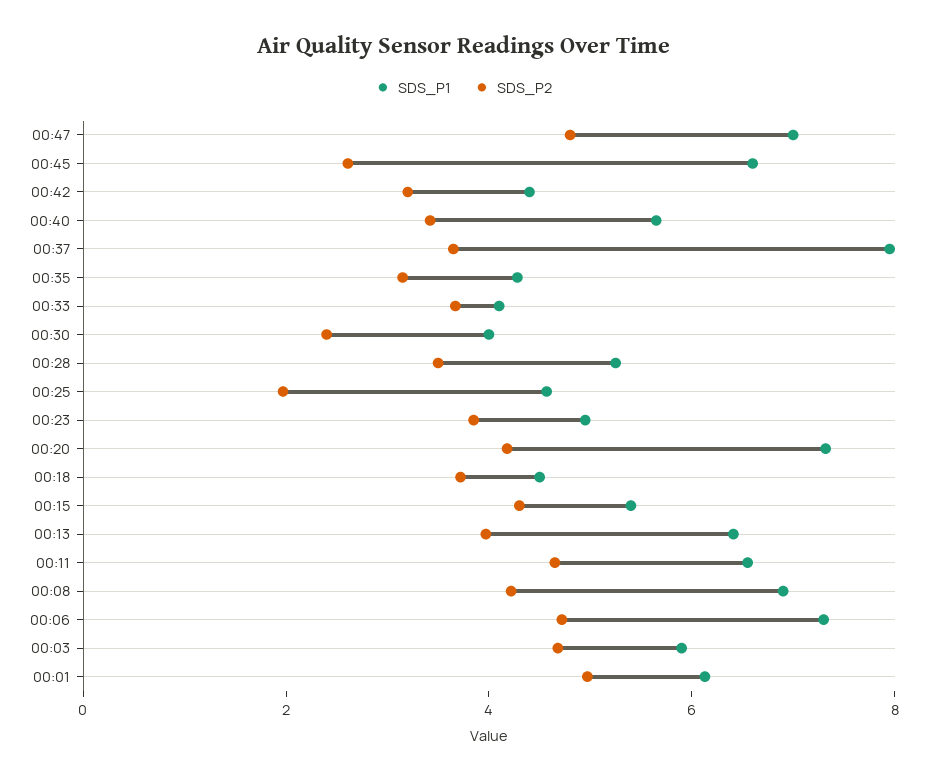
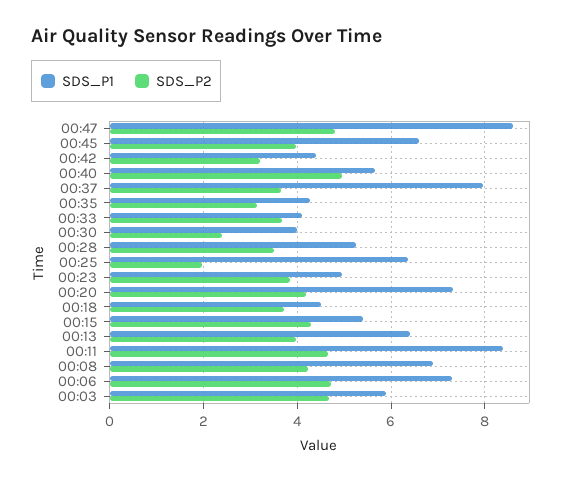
SDS_P1, 00:47: 7 -> 8.6
SDS_P2, 00:45: 2.5 -> 4
SDS_P2, 00:40: 3.5 -> 5
SDS_P1, 00:25: 4.5 -> 6.4
SDS_P1, 00:11: 6.5 -> 8.4
SDS_P1, 00:01: 6 -> none
SDS_P2, 00:01: 5 -> none

